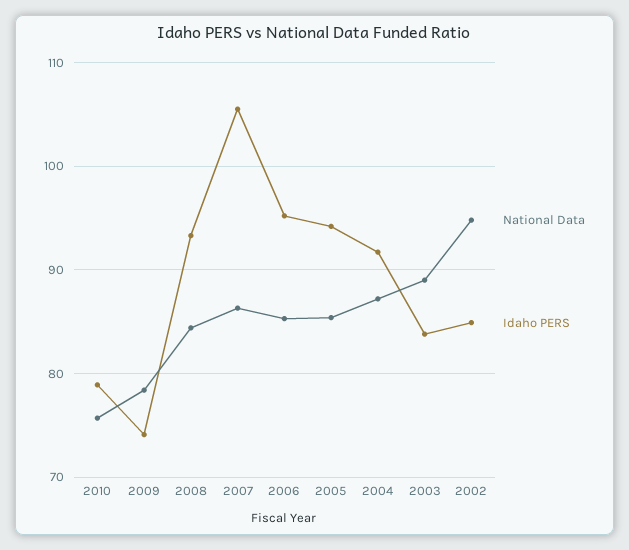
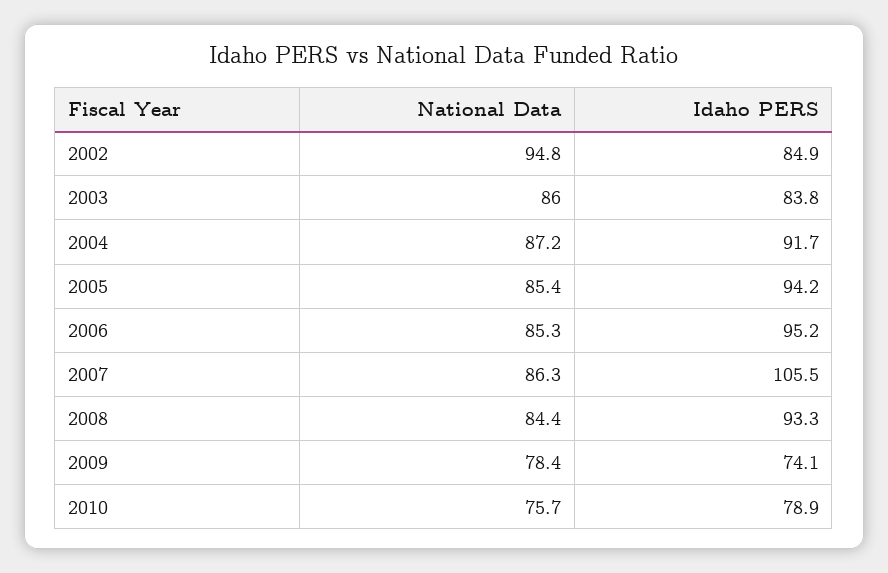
National Data, 2003: 89 -> 86

